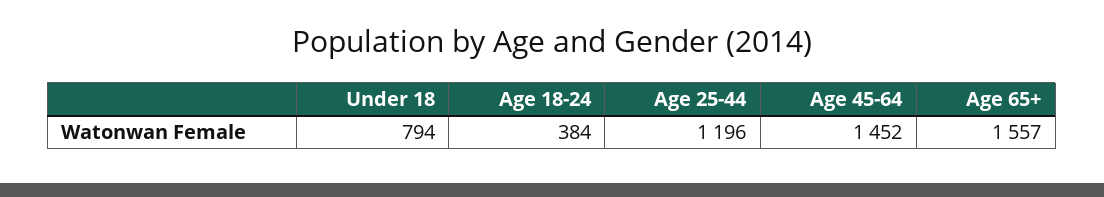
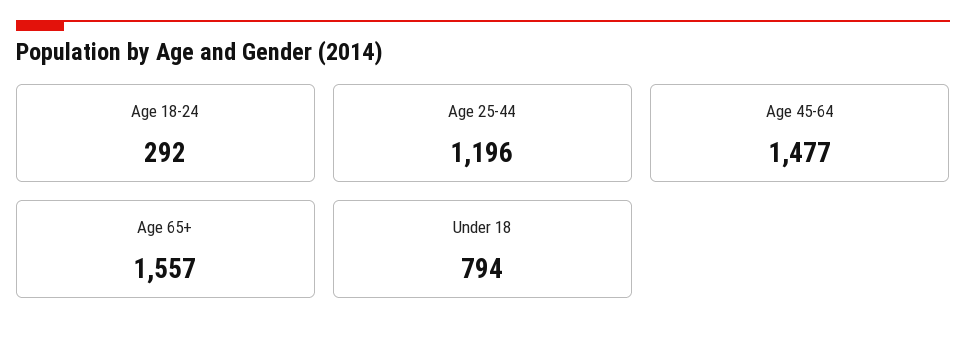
Age 18-24: 384 -> 292
Age 45-64: 1452 -> 1477

